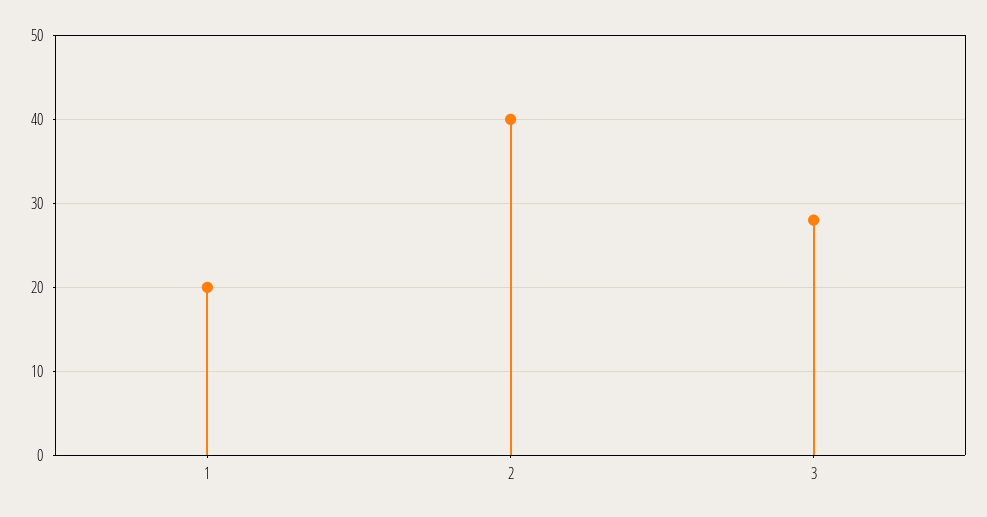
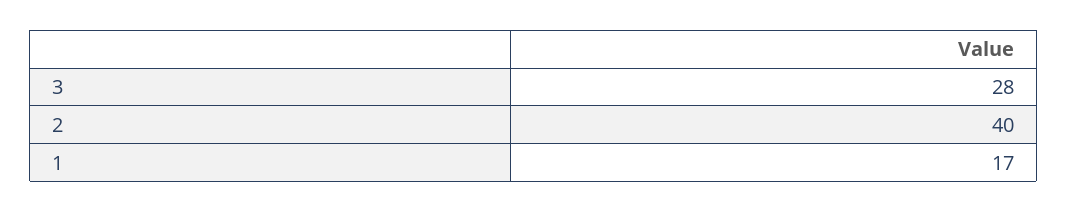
1: 20 -> 17

